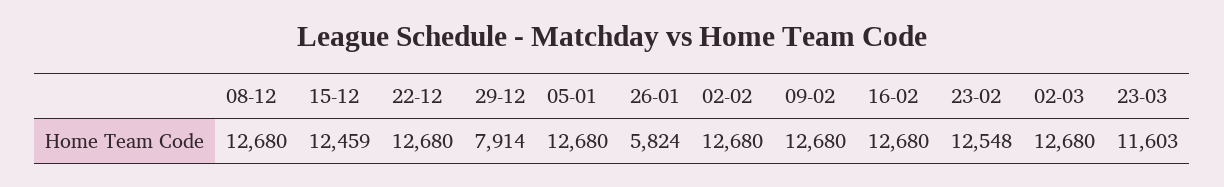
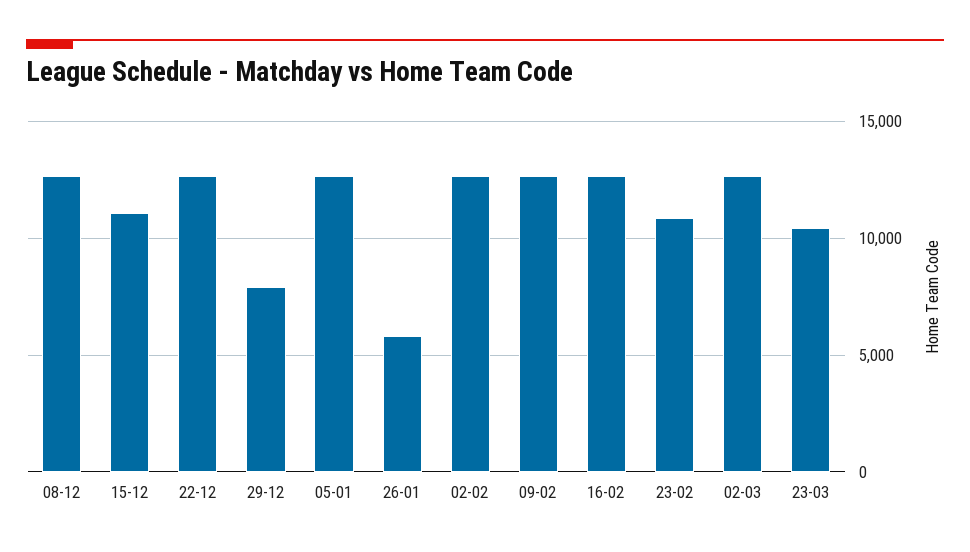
15-12: 12459 -> 11000
23-02: 12548 -> 11000
23-03: 11603 -> 10500

